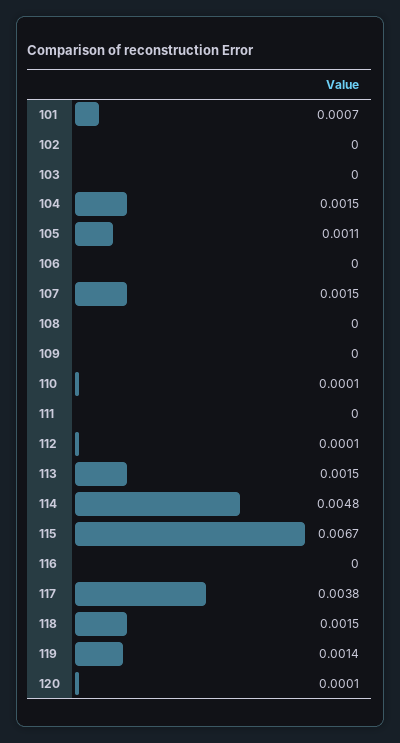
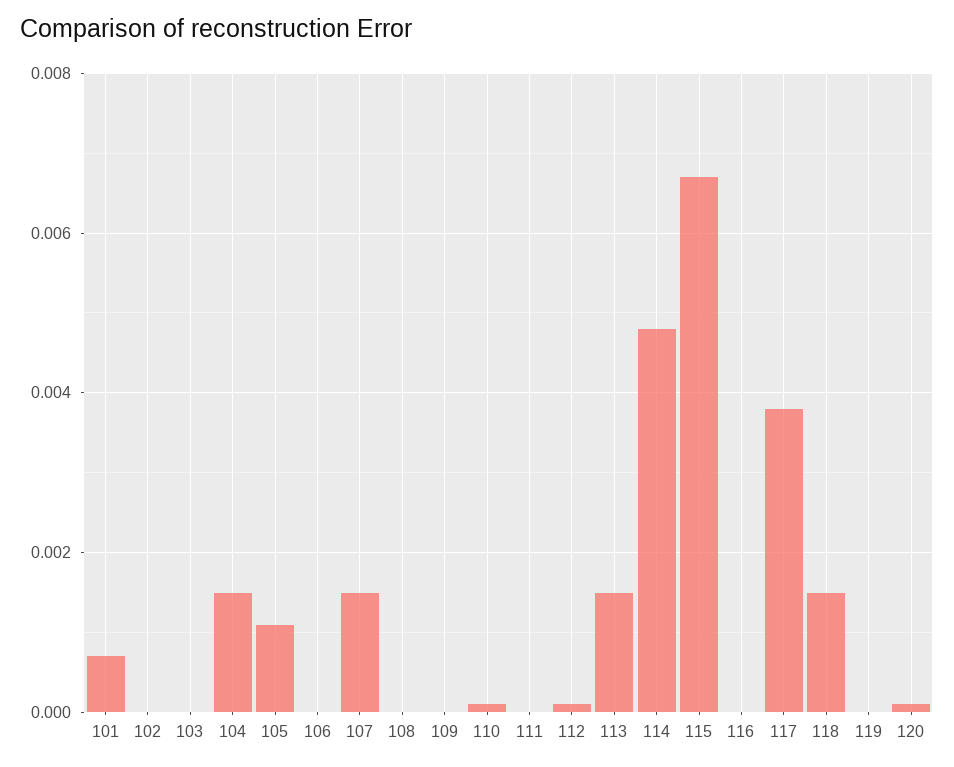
119: 0.0014 -> 0

